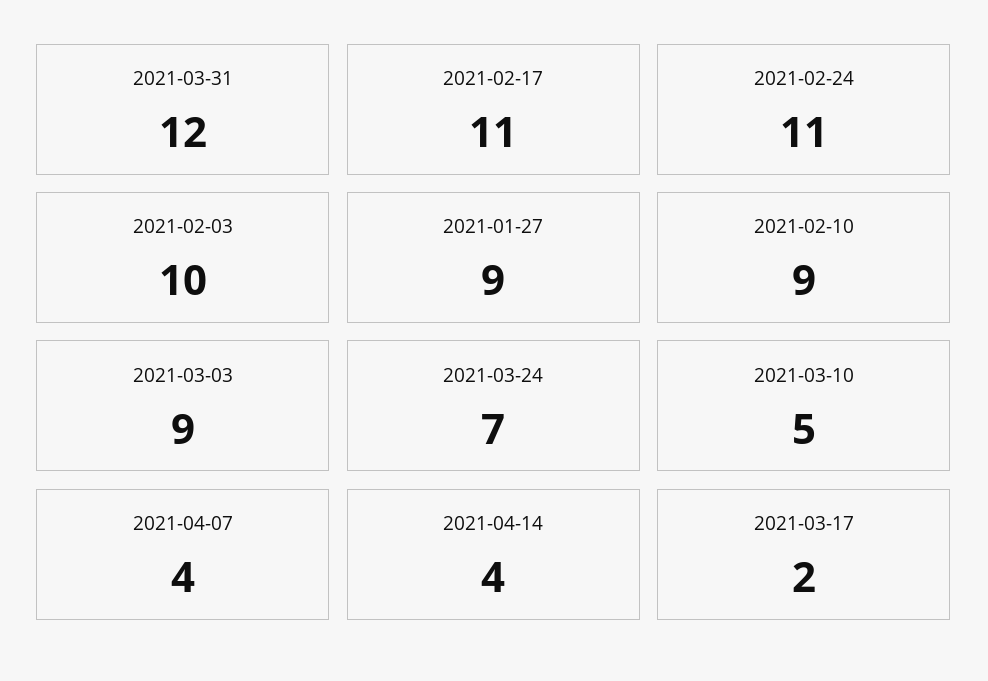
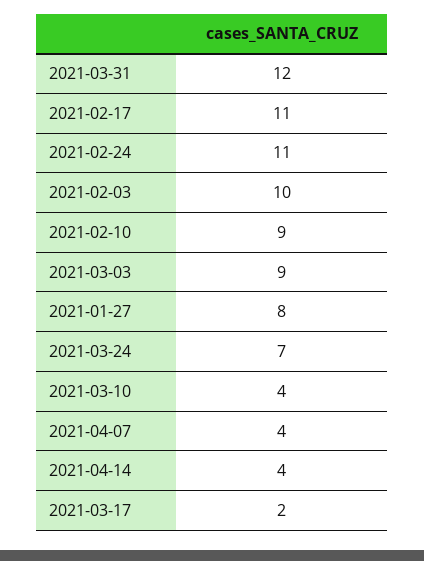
2021-01-27: 9 -> 8
2021-03-10: 5 -> 4

